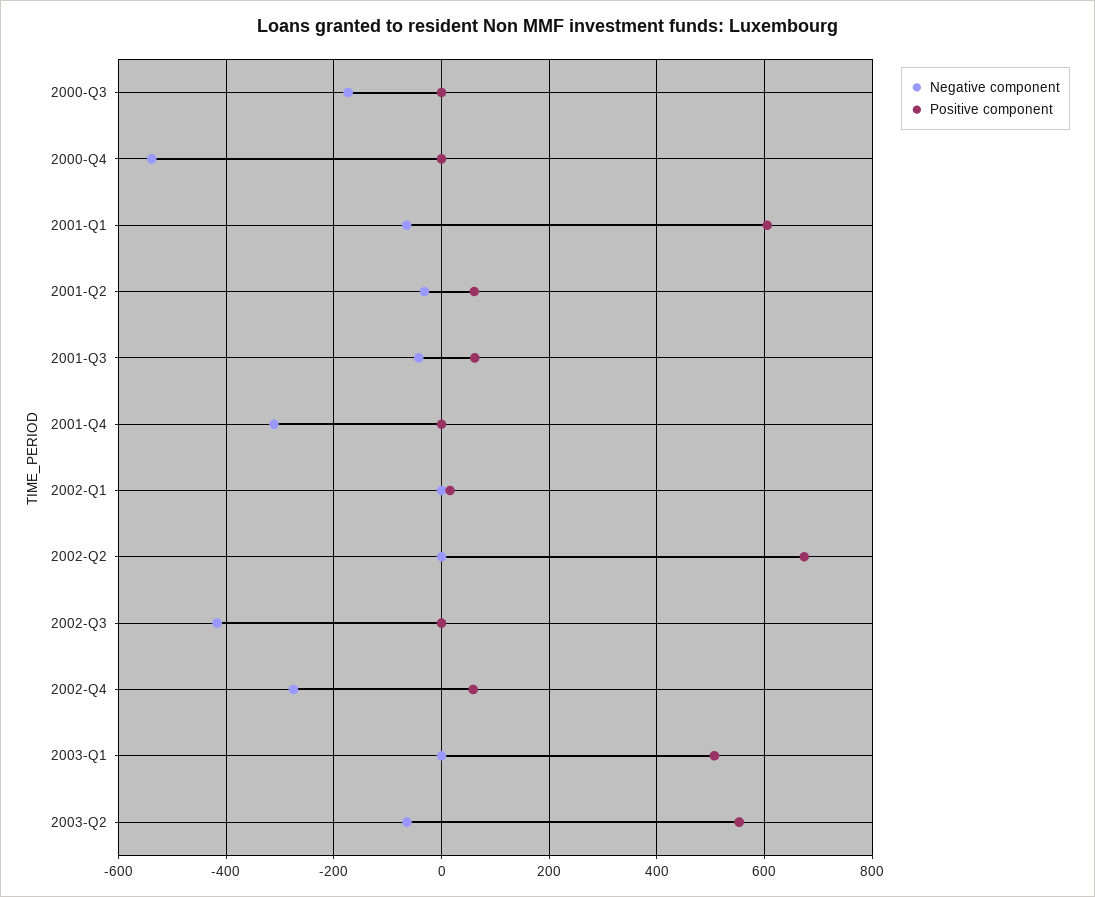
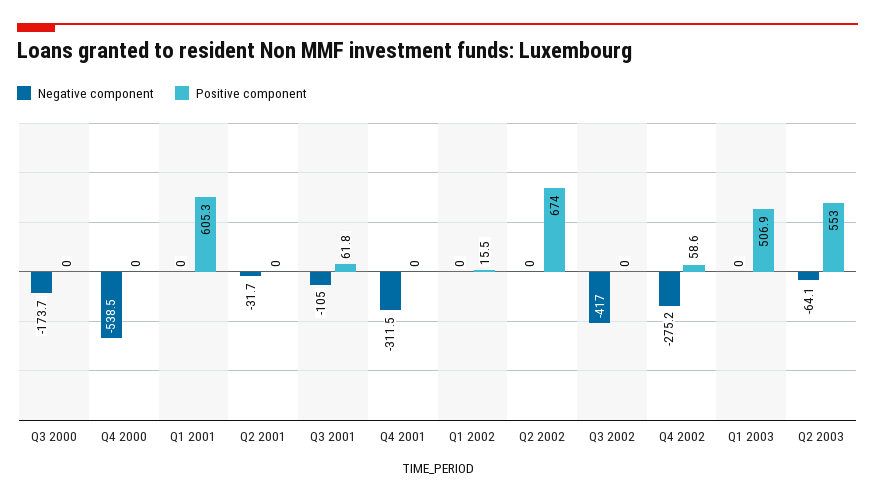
Negative component, 2001-Q1: -60 -> 0
Positive component, 2001-Q2: 60 -> 0
Negative component, 2001-Q3: -40 -> -105

